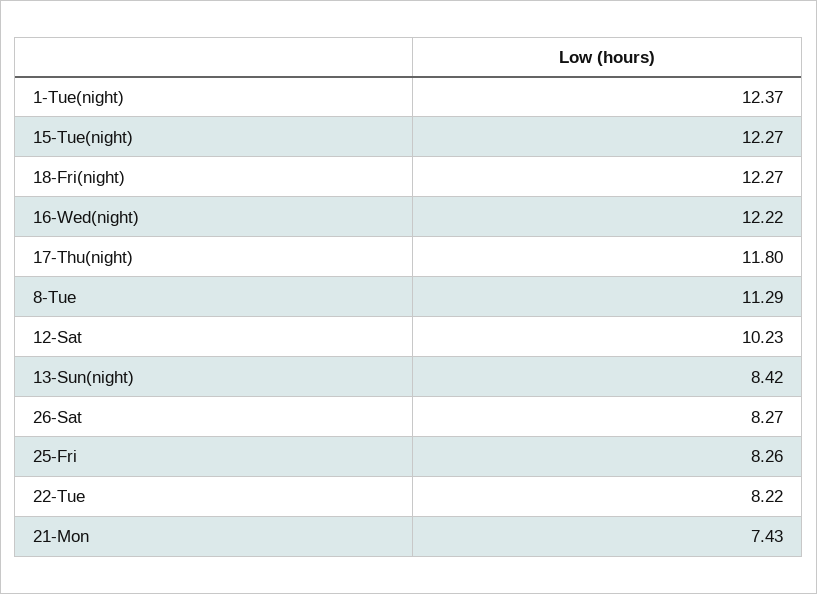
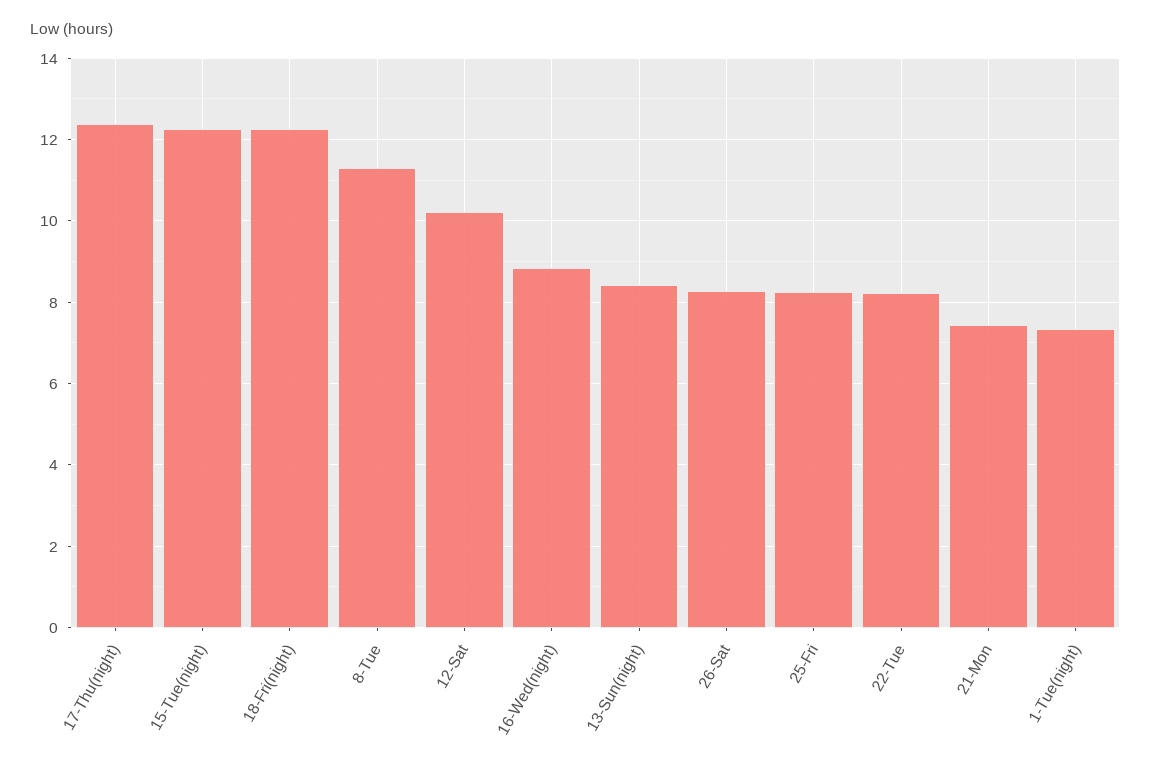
1-Tue(night): 12.37 -> 7.4
16-Wed(night): 12.22 -> 8.8
17-Thu(night): 11.8 -> 12.4

